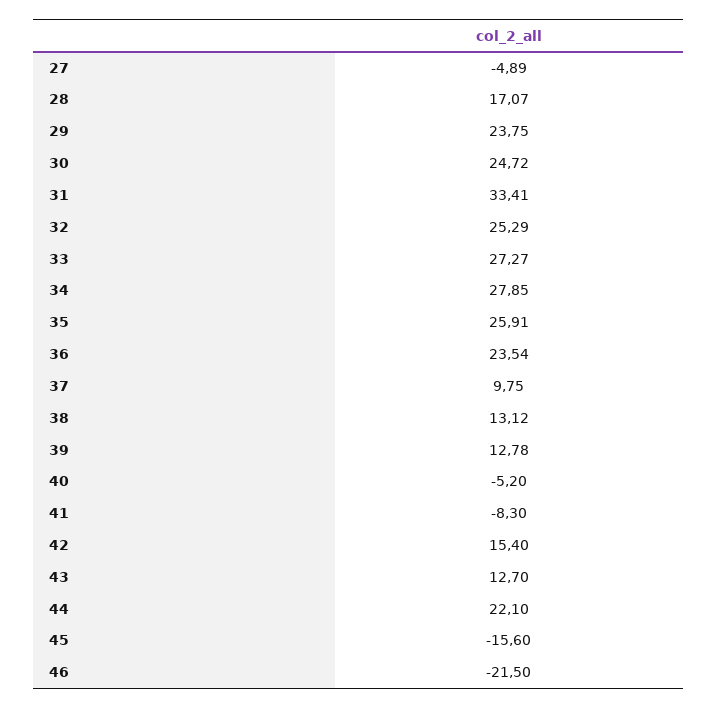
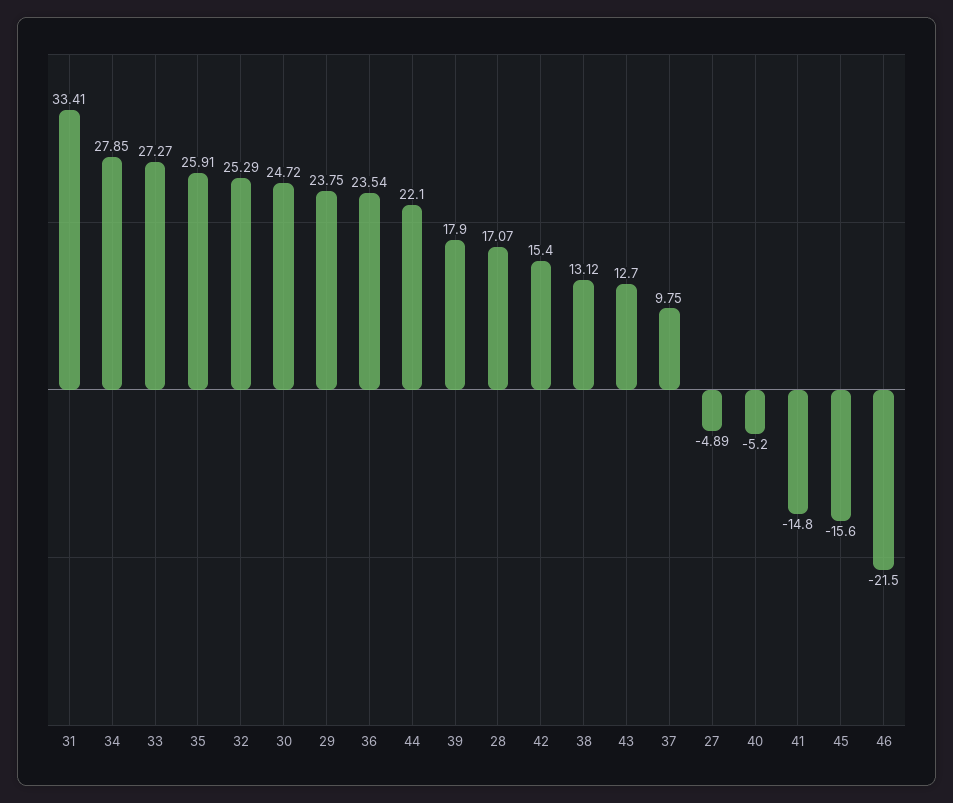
39: 12.78 -> 17.9
41: -8.3 -> -14.8

